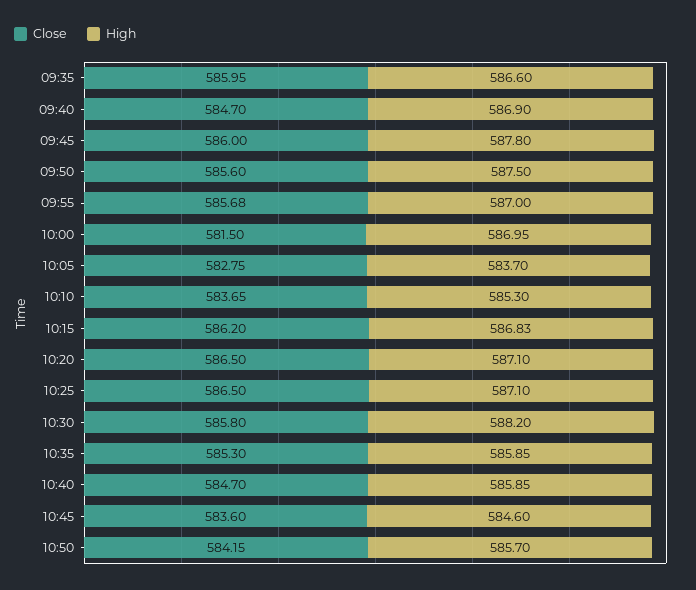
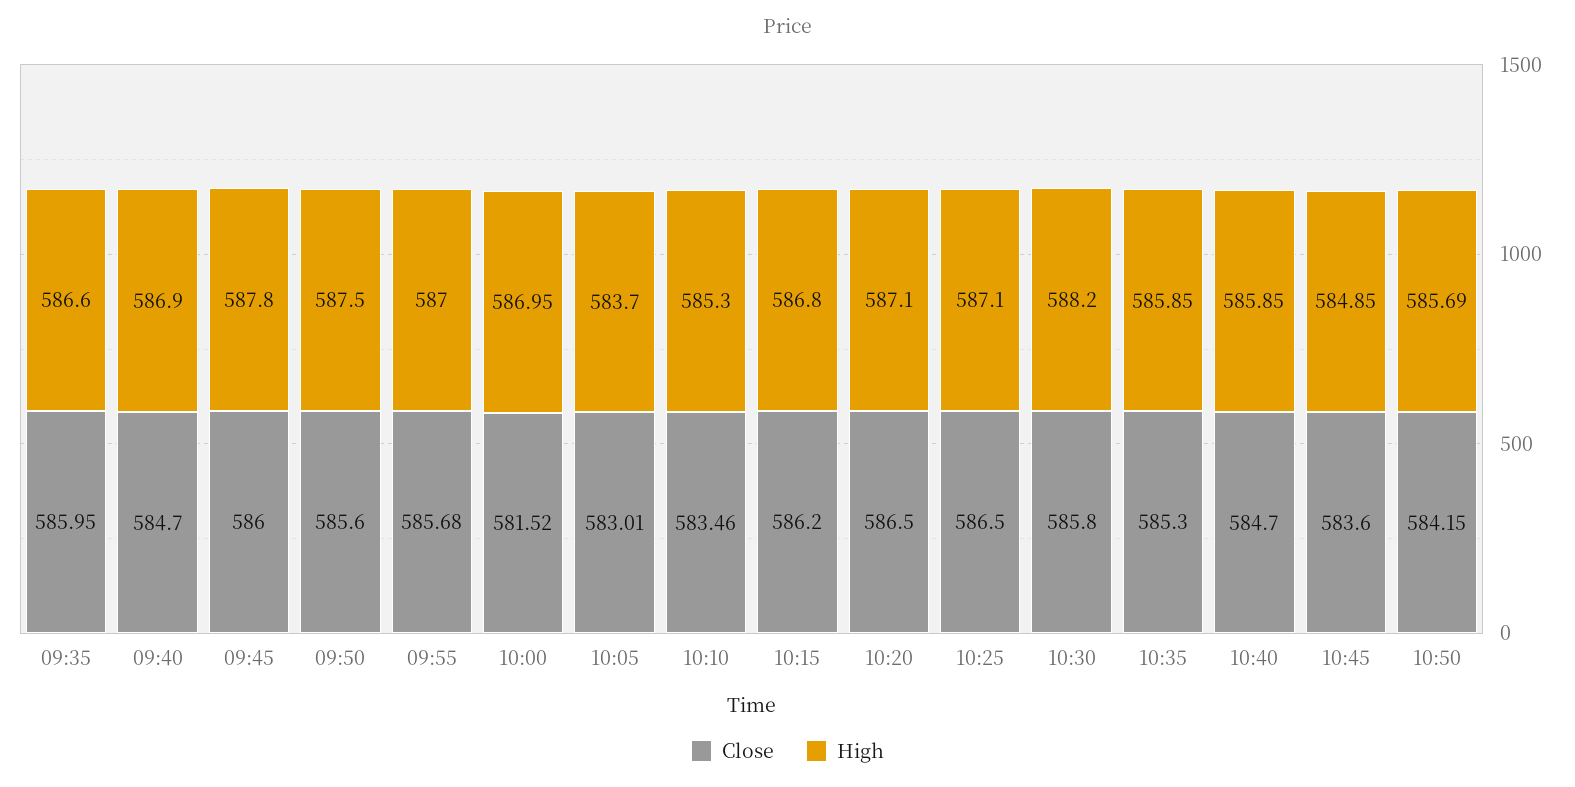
Close, 10:00: 581.5 -> 581.52
Close, 10:05: 582.75 -> 583.01
Close, 10:10: 583.65 -> 583.46
High, 10:15: 586.83 -> 586.8
High, 10:45: 584.6 -> 584.85
High, 10:50: 585.7 -> 585.69

